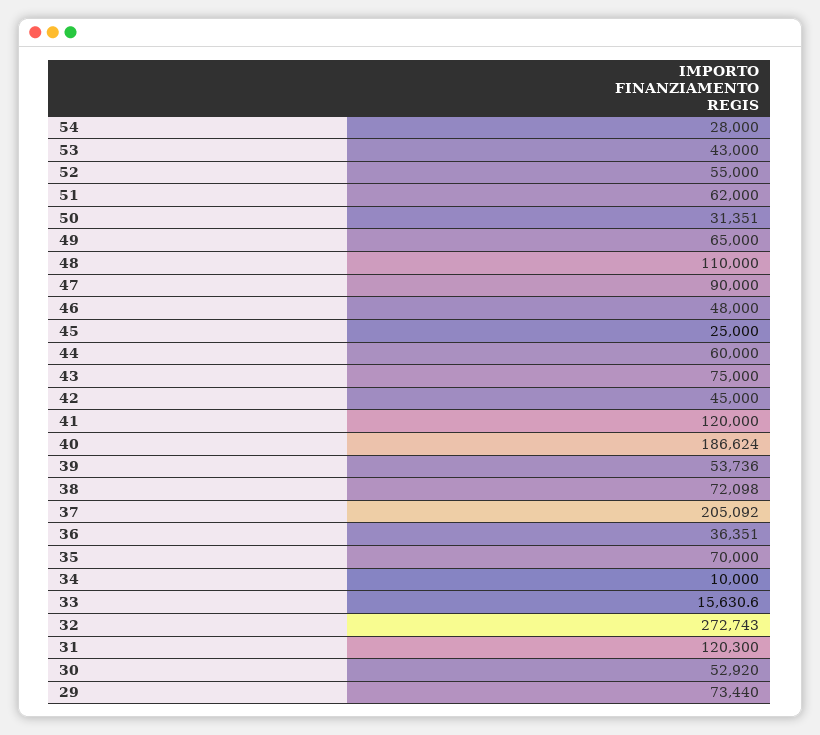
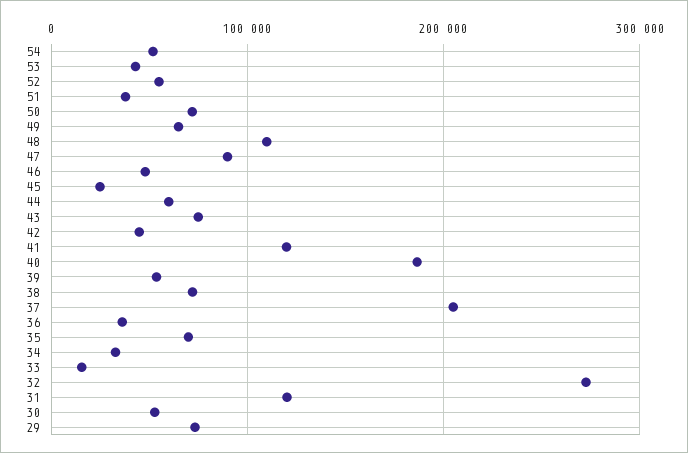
54: 28000 -> 50000
51: 62000 -> 40000
50: 31351 -> 70000
34: 10000 -> 30000

